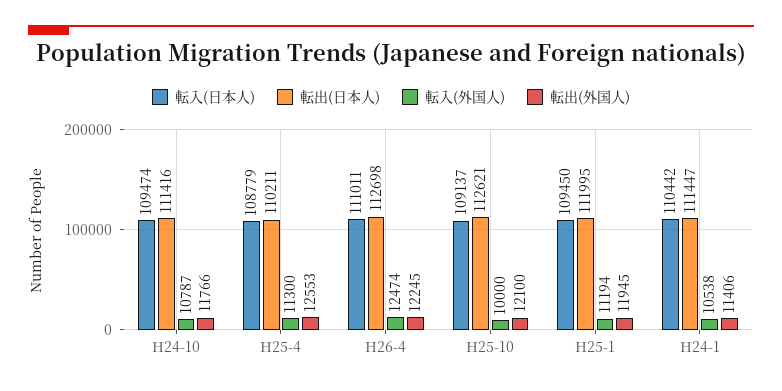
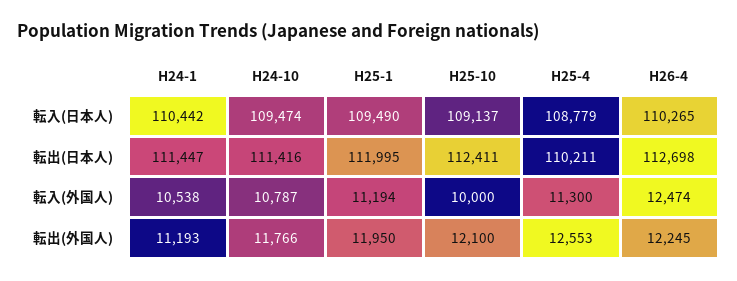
転入(日本人), H26-4: 111011 -> 110265
転出(日本人), H25-10: 112621 -> 112411
転入(日本人), H25-1: 109450 -> 109490
転出(外国人), H25-1: 11945 -> 11950
転出(外国人), H24-1: 11406 -> 11193

